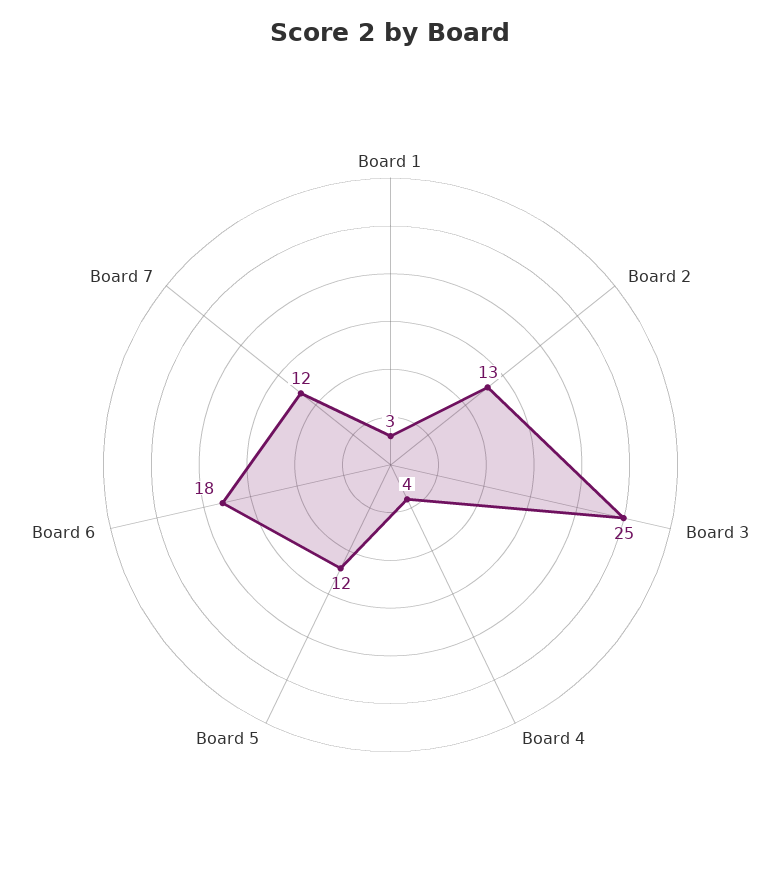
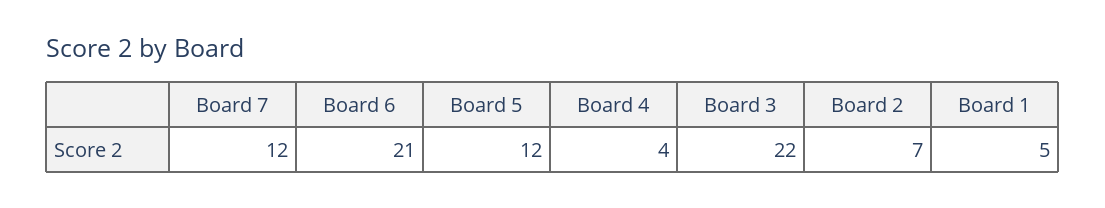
Board 1: 3 -> 5
Board 2: 13 -> 7
Board 3: 25 -> 22
Board 6: 18 -> 21

